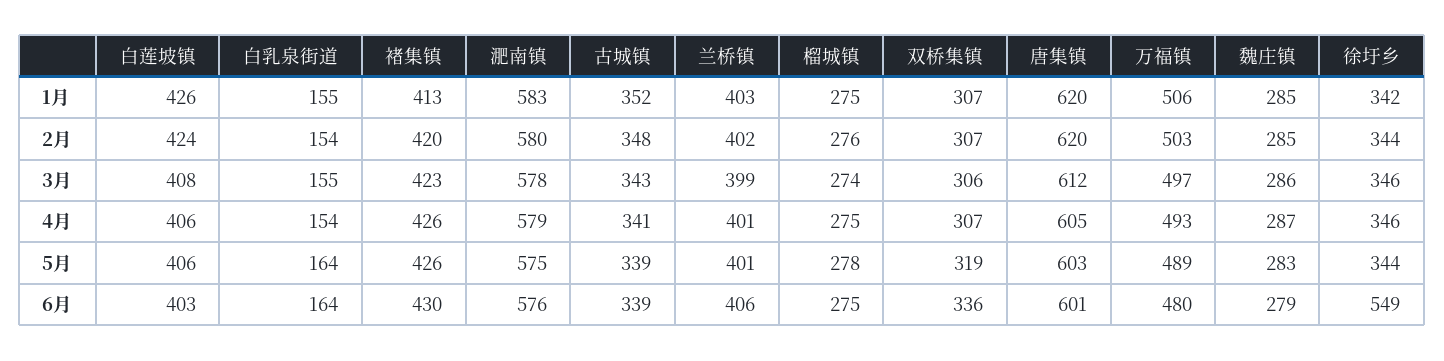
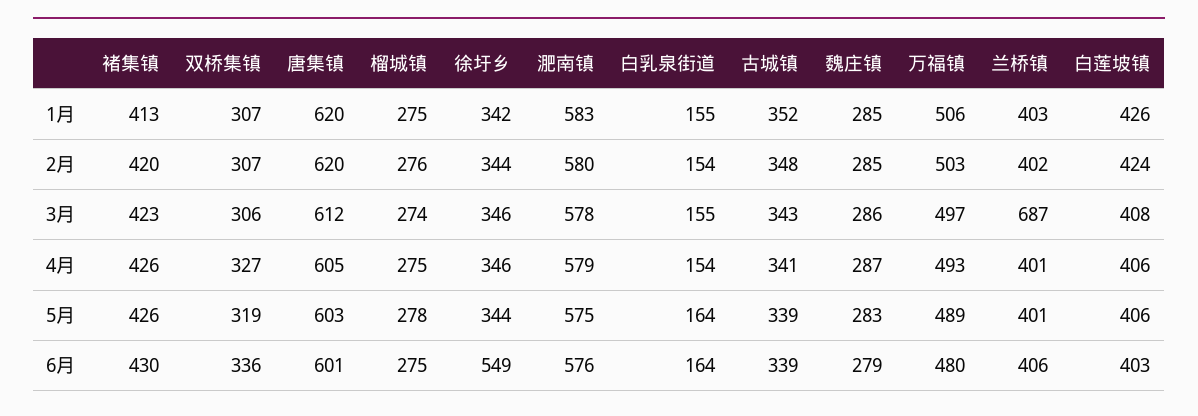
兰桥镇, 3月: 399 -> 687
双桥集镇, 4月: 307 -> 327

